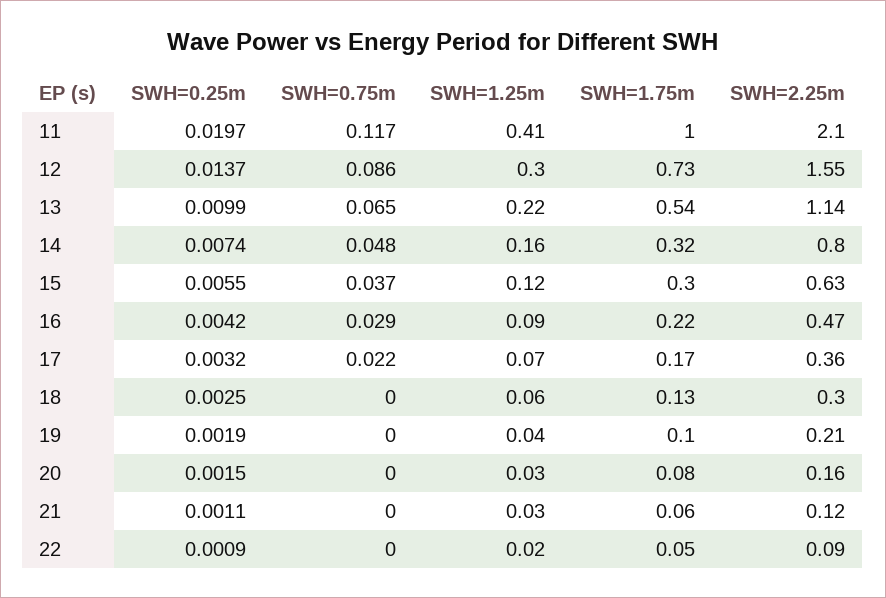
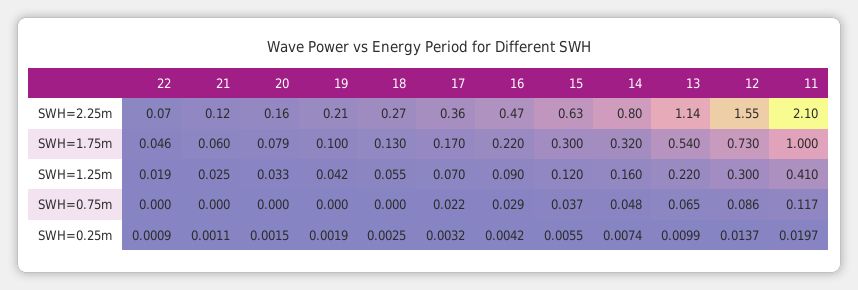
SWH=2.25m, 18: 0.3 -> 0.27
SWH=2.25m, 22: 0.09 -> 0.07

